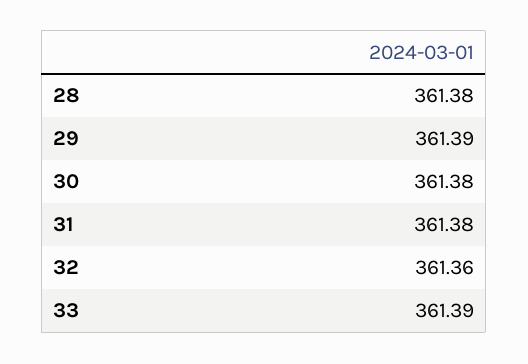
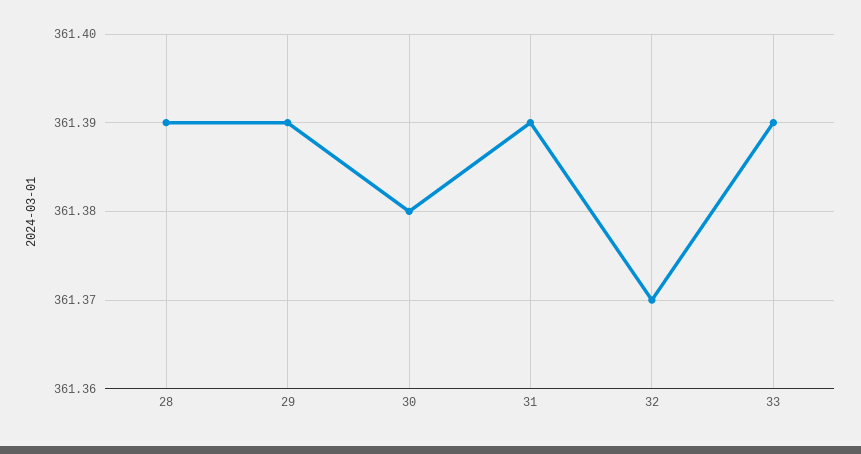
28: 361.38 -> 361.39
31: 361.38 -> 361.39
32: 361.36 -> 361.37

